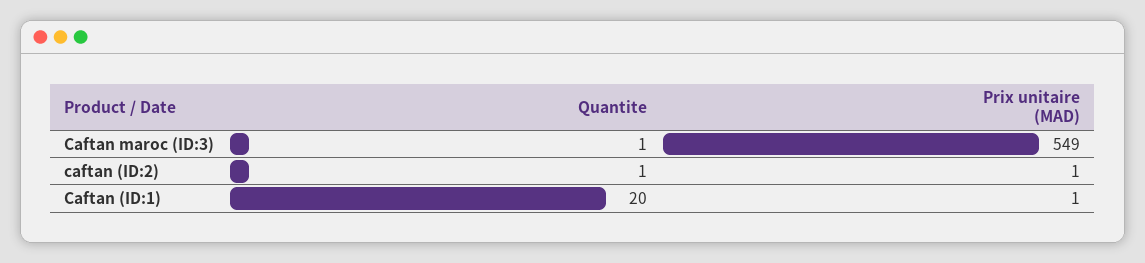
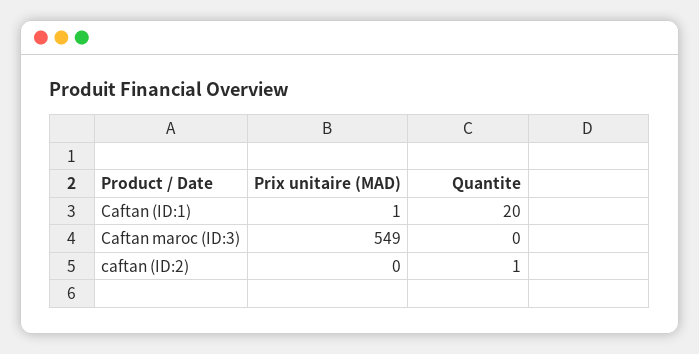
Quantite, Caftan maroc (ID:3): 1 -> 0
Prix unitaire (MAD), caftan (ID:2): 1 -> 0

